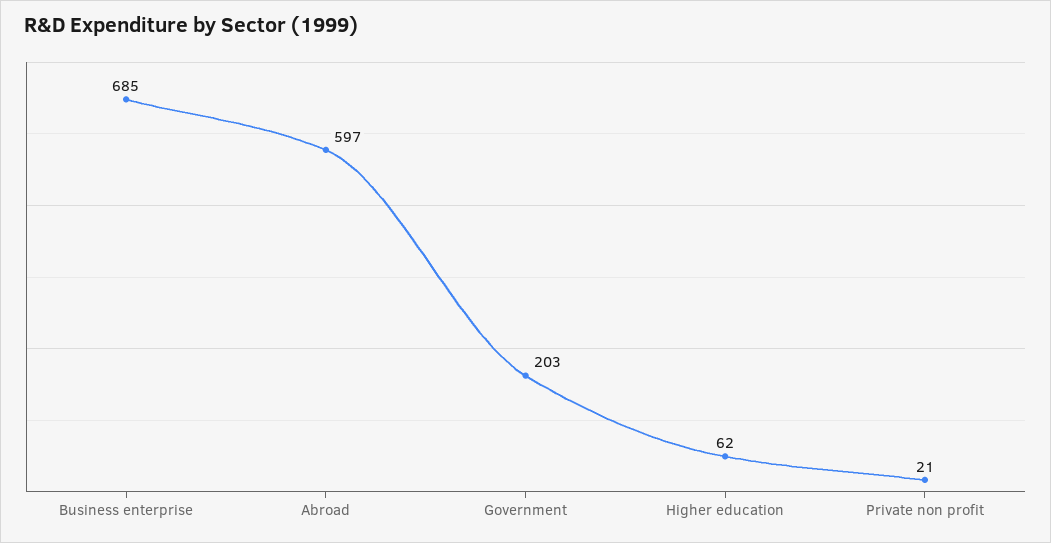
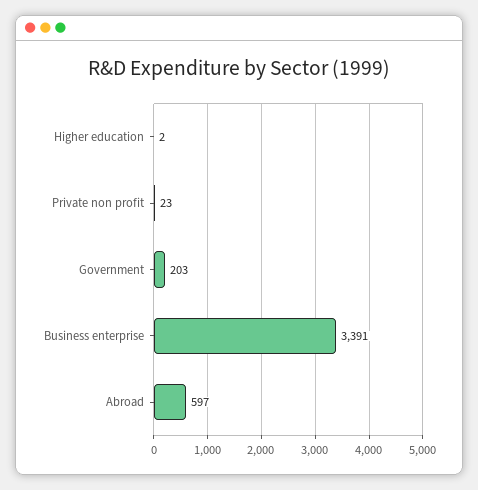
Business enterprise: 685 -> 3391
Higher education: 62 -> 2
Private non profit: 21 -> 23

